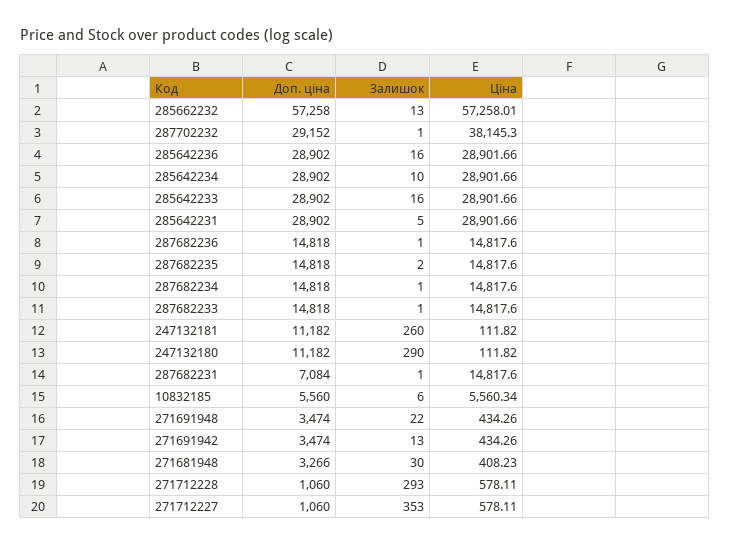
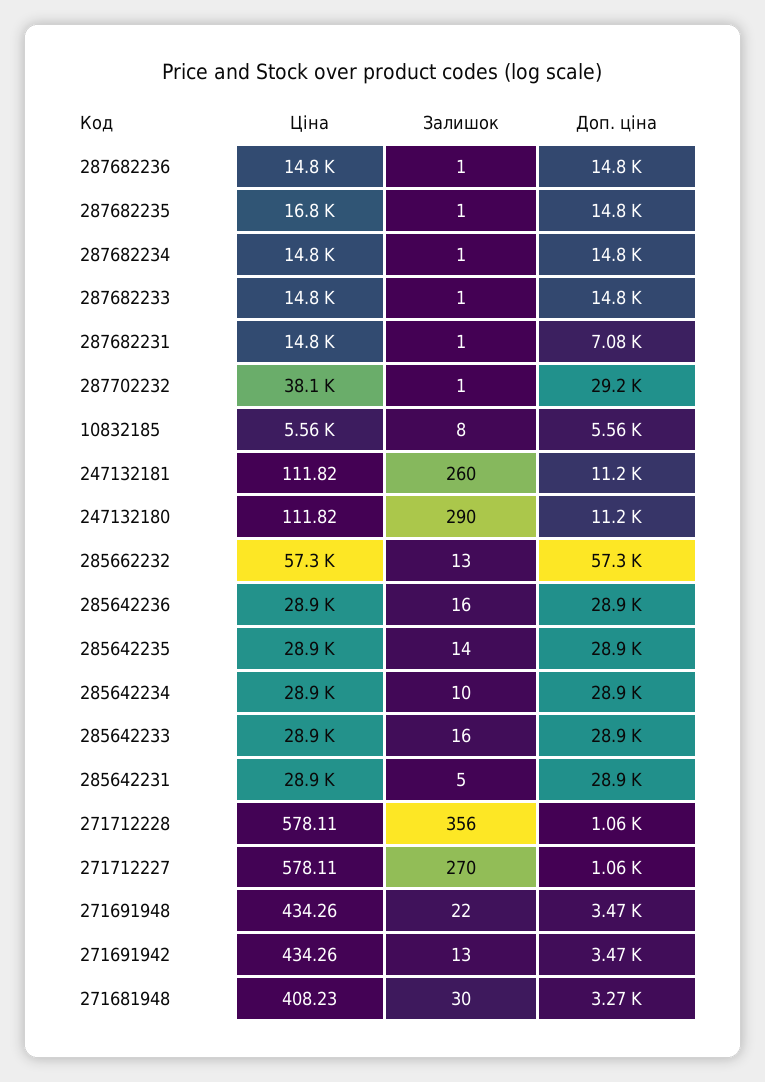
Залишок, 287682235: 2 -> 1
Ціна, 287682235: 14817.6 -> 16800
Залишок, 10832185: 6 -> 8
Залишок, 271712228: 293 -> 356
Залишок, 271712227: 353 -> 270
Ціна, 285642235: none -> 28900
Залишок, 285642235: none -> 14
Доп. ціна, 285642235: none -> 28900

